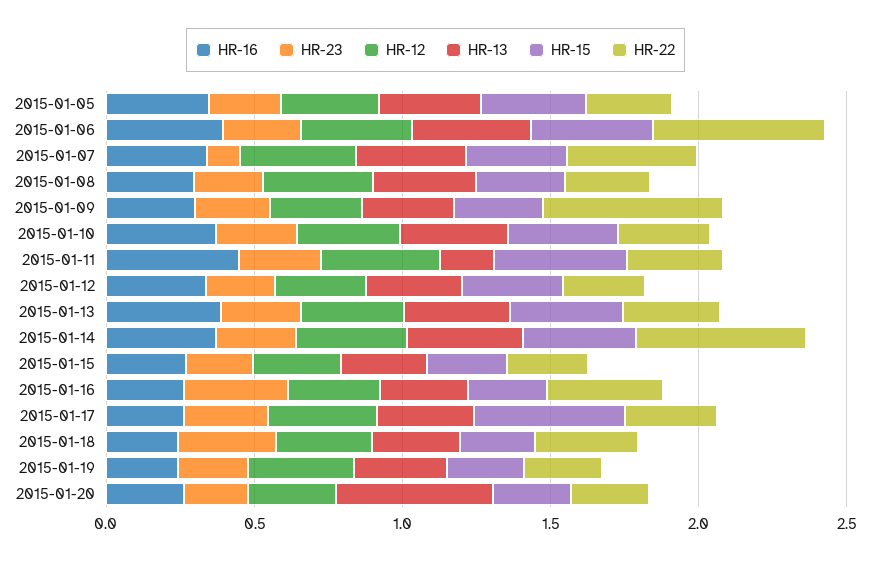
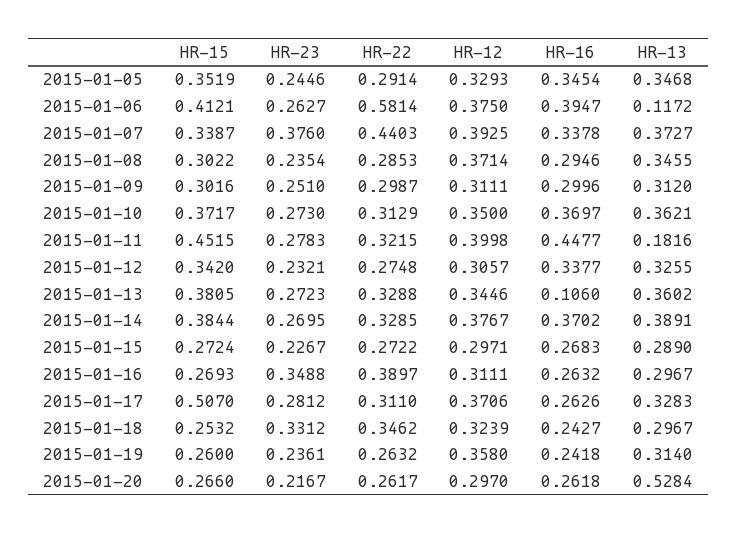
HR-13, 2015-01-06: 0.4 -> 0.1172
HR-23, 2015-01-07: 0.1 -> 0.376
HR-22, 2015-01-09: 0.6 -> 0.2987
HR-16, 2015-01-13: 0.4 -> 0.106
HR-22, 2015-01-14: 0.6 -> 0.3285

